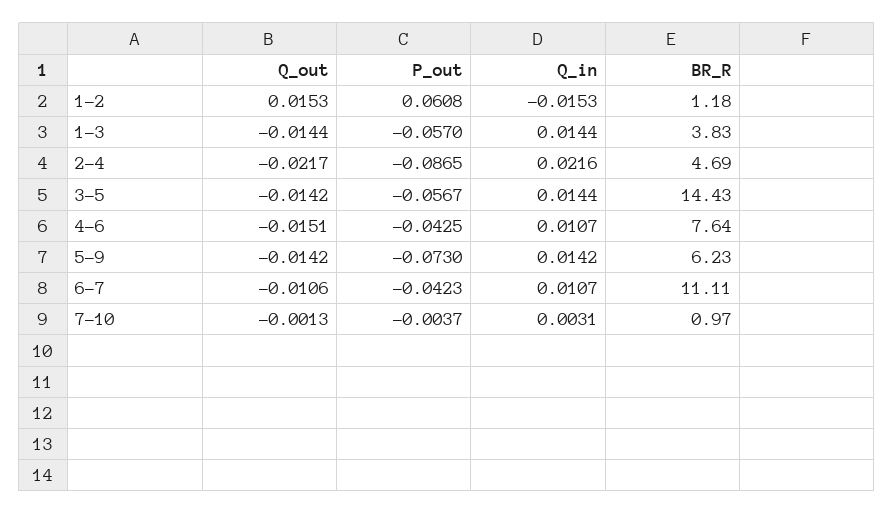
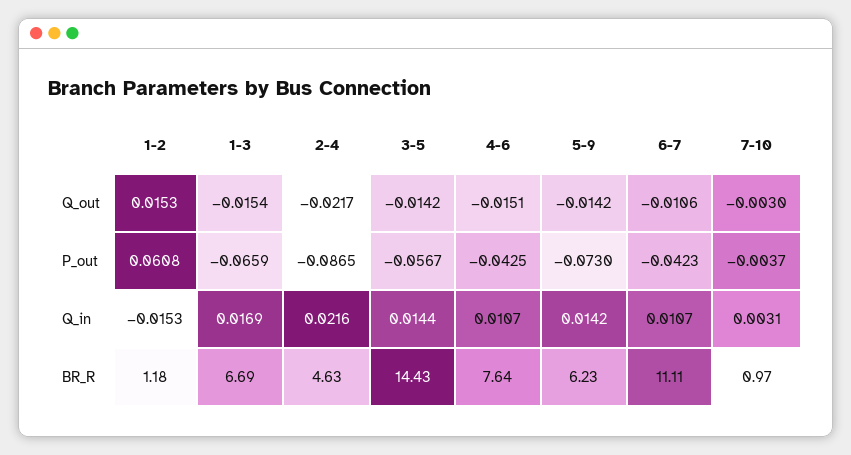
Q_out, 1-3: -0.0144 -> -0.0154
P_out, 1-3: -0.057 -> -0.0659
Q_in, 1-3: 0.0144 -> 0.0169
BR_R, 1-3: 3.83 -> 6.69
BR_R, 2-4: 4.69 -> 4.63
Q_out, 7-10: -0.0013 -> -0.003

